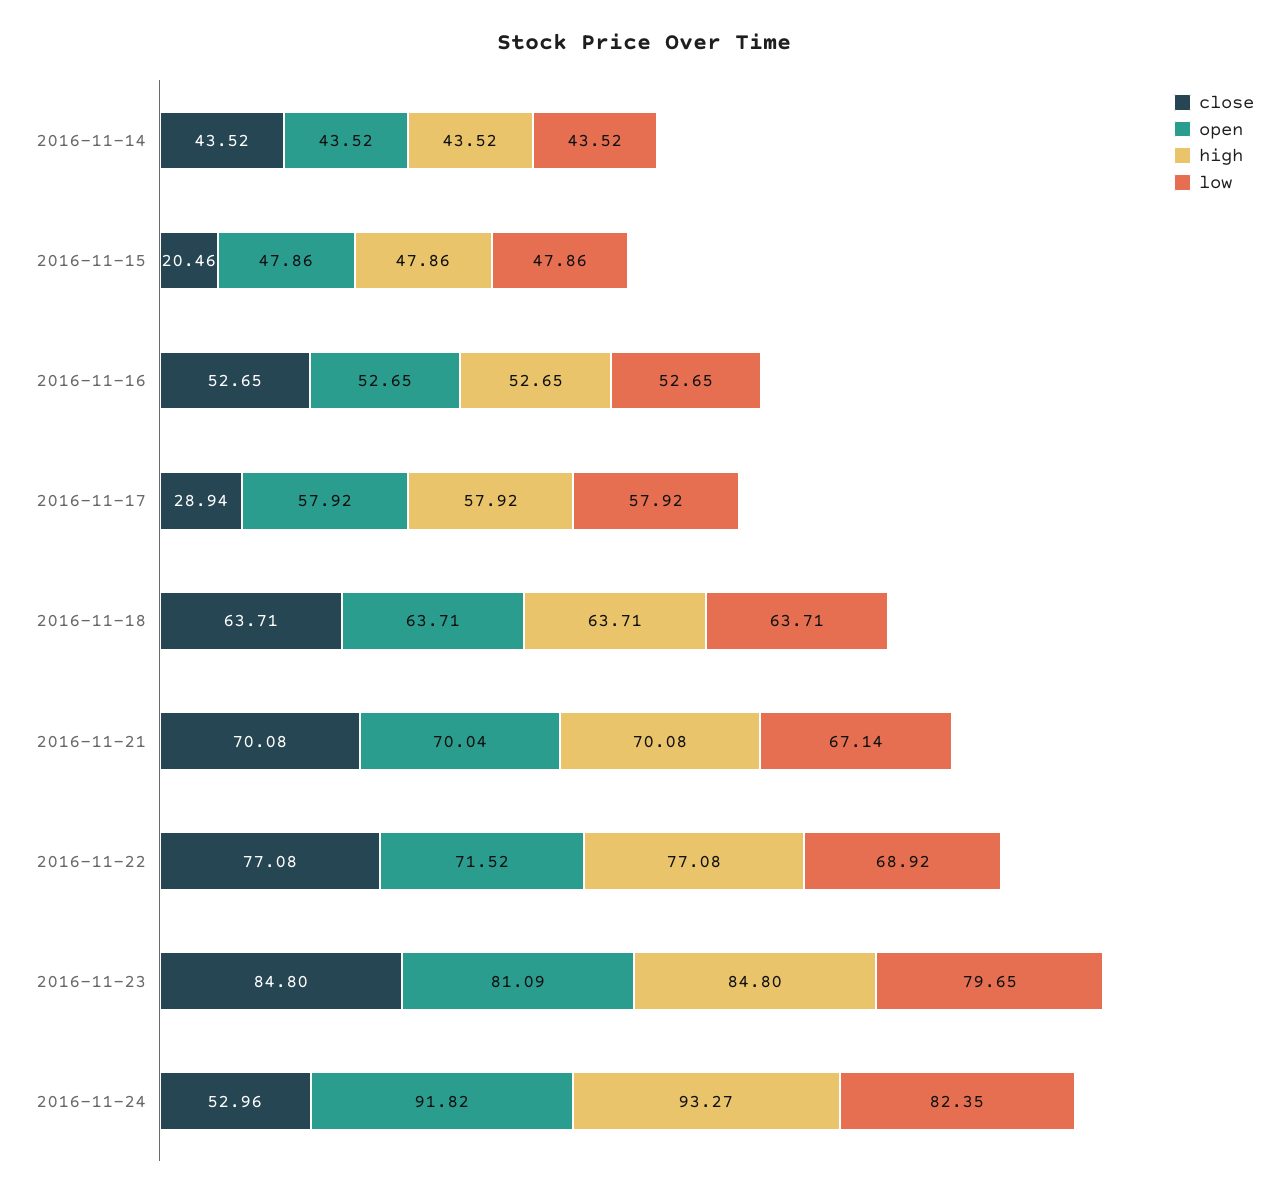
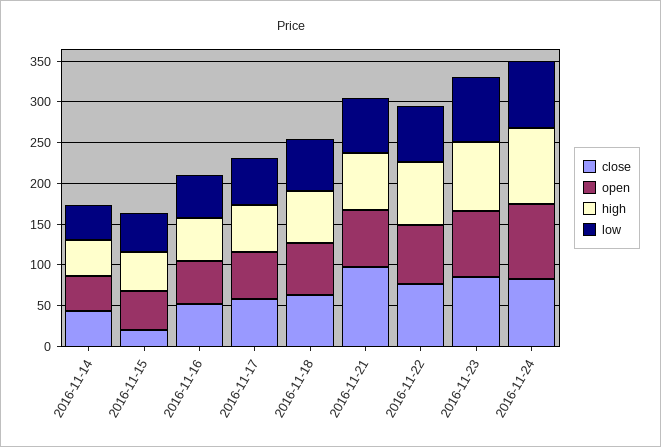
close, 2016-11-17: 28.94 -> 60
close, 2016-11-21: 70.08 -> 100
close, 2016-11-24: 52.96 -> 80

